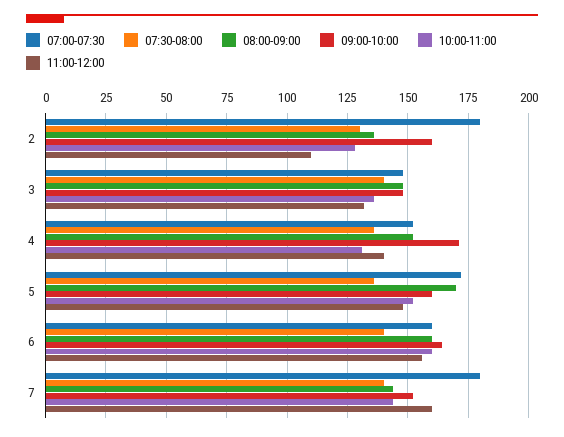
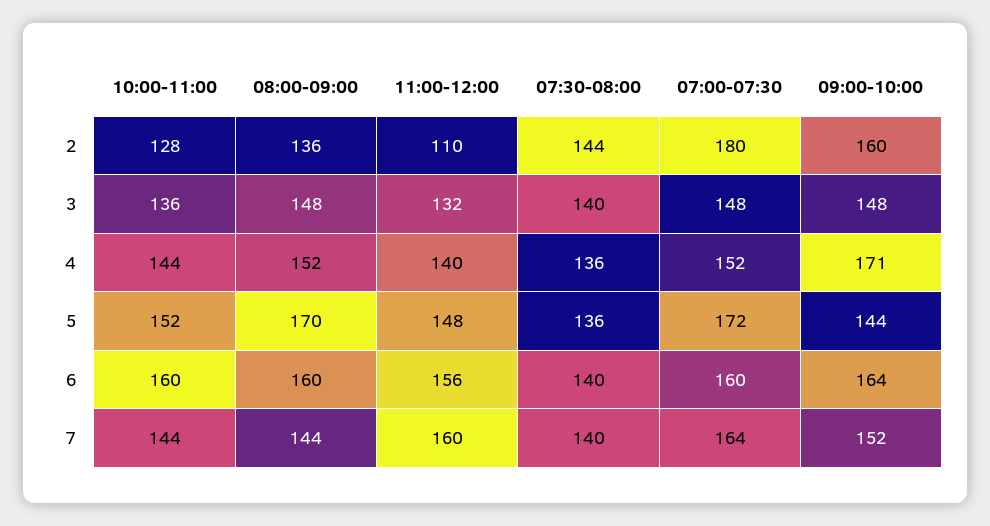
07:30-08:00, 2: 130 -> 144
10:00-11:00, 4: 130 -> 144
09:00-10:00, 5: 160 -> 144
07:00-07:30, 7: 180 -> 164

